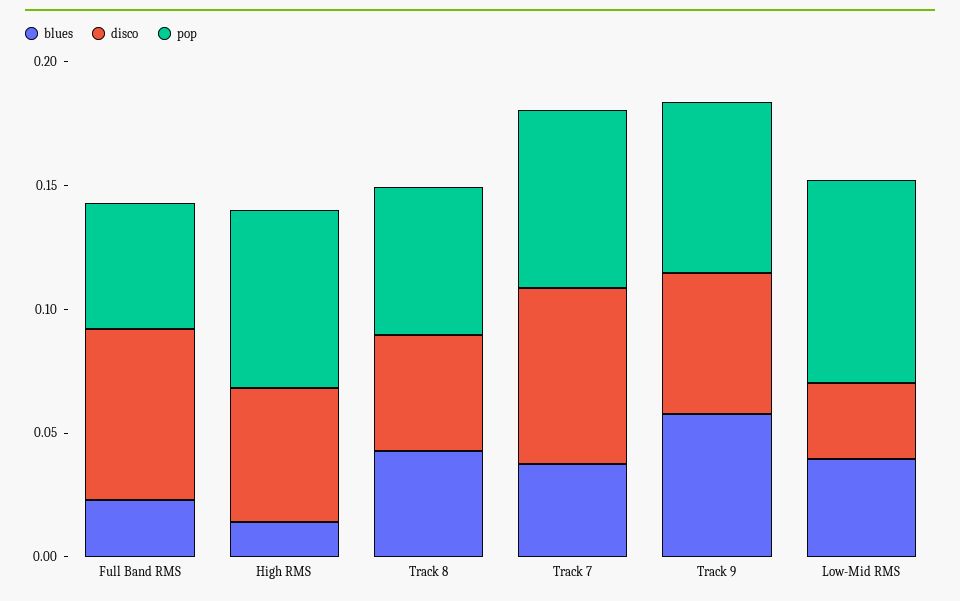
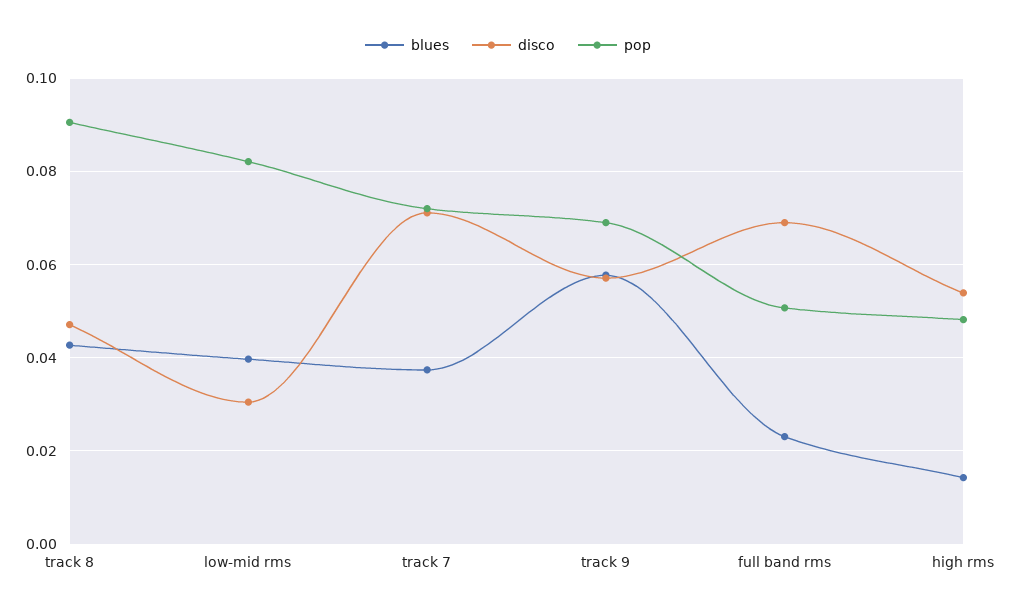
pop, High RMS: 0.07 -> 0.048
pop, Track 8: 0.06 -> 0.09

